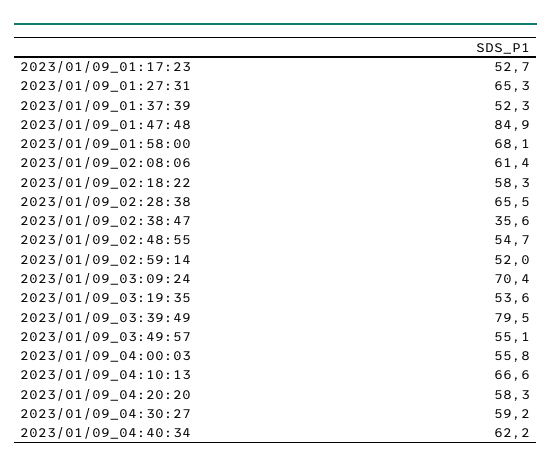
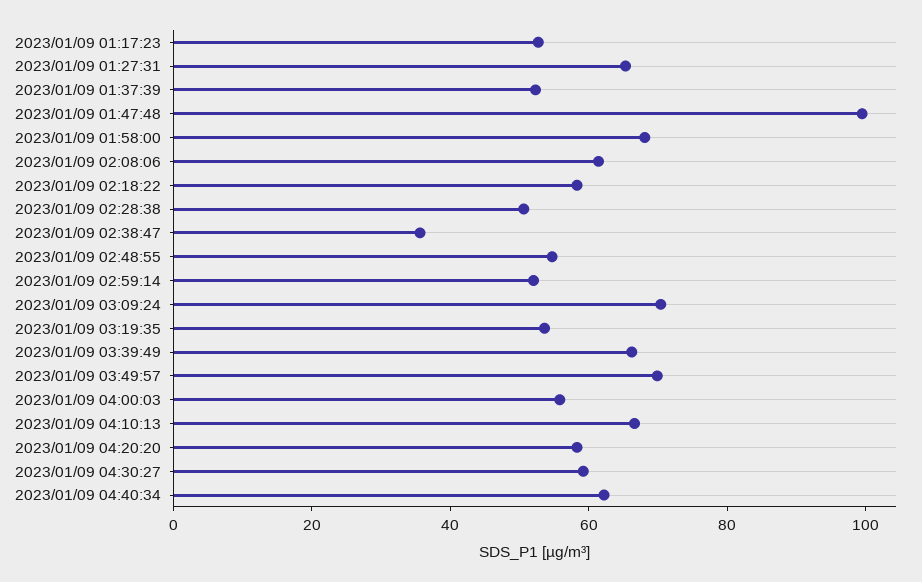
2023/01/09_01:47:48: 84.9 -> 100
2023/01/09_02:28:38: 65.5 -> 50
2023/01/09_03:39:49: 79.5 -> 65
2023/01/09_03:49:57: 55.1 -> 70

